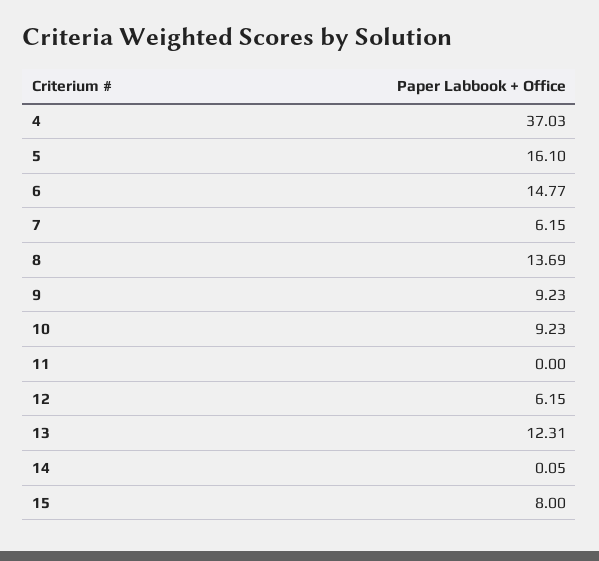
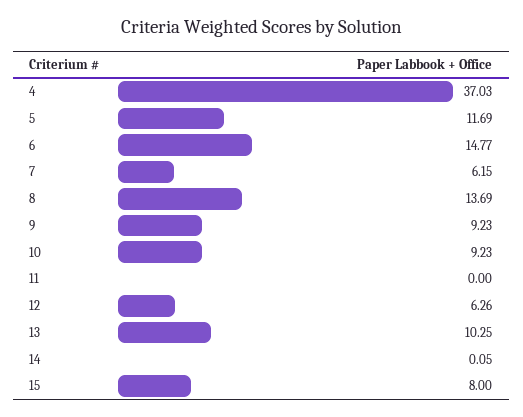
5: 16.1 -> 11.69
12: 6.15 -> 6.26
13: 12.31 -> 10.25

